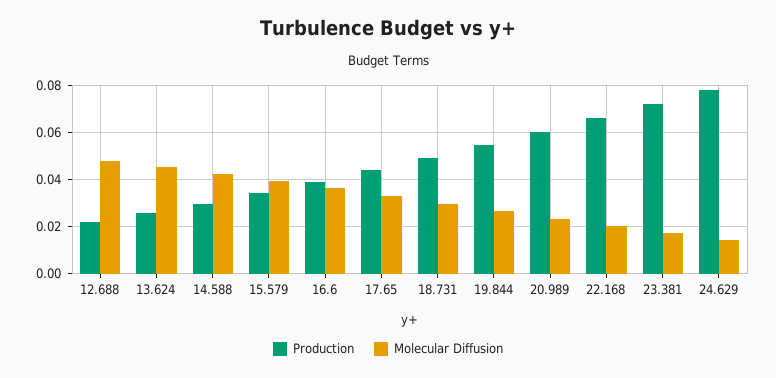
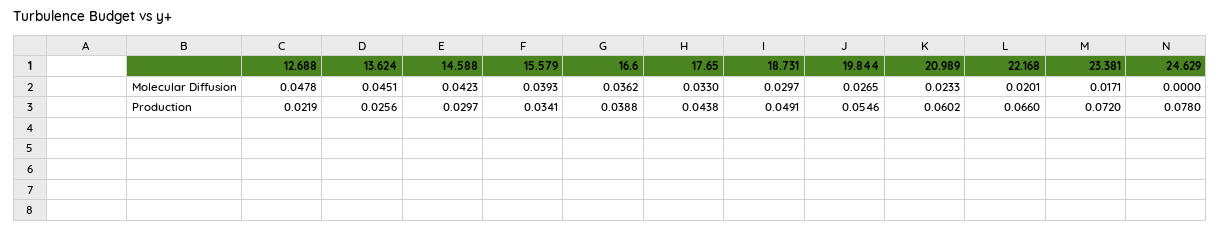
Molecular Diffusion, 24.629: 0.015 -> 0

